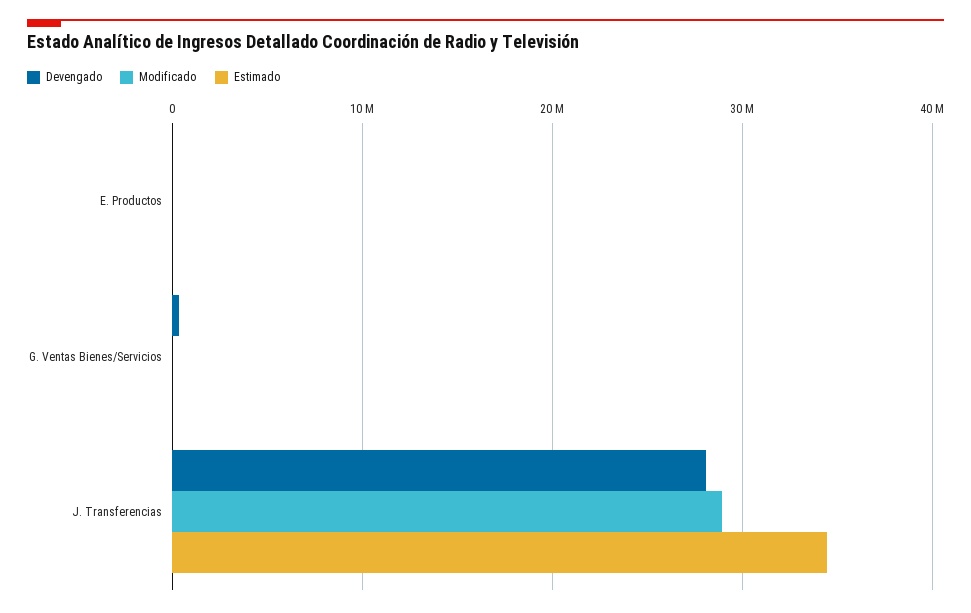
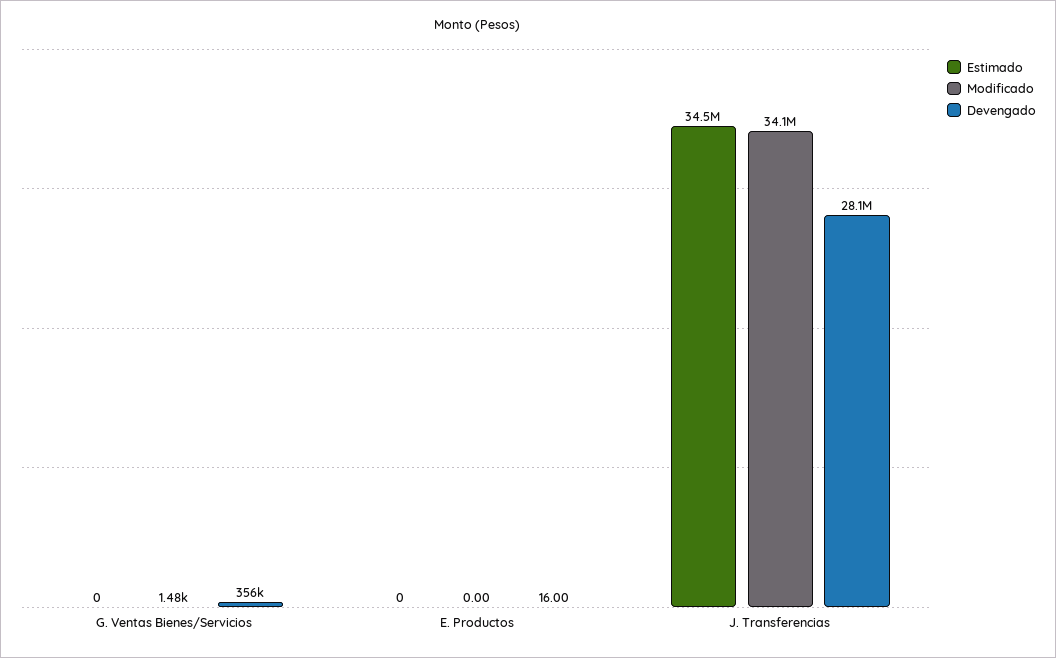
Modificado, J. Transferencias: 29000000 -> 34100000

